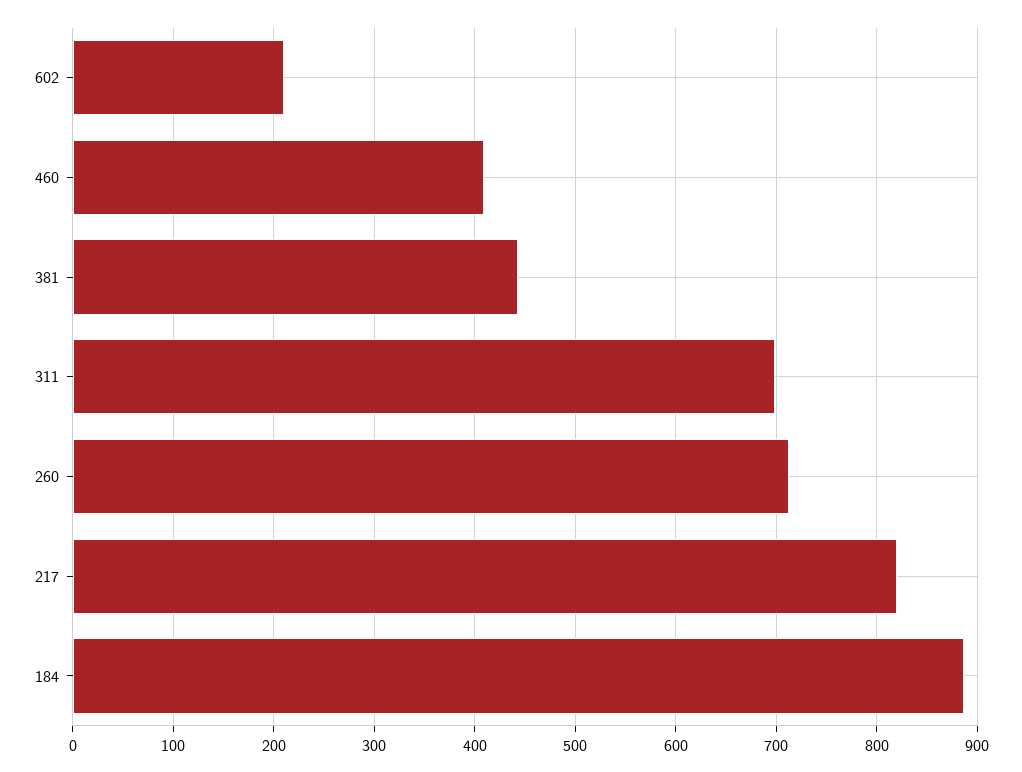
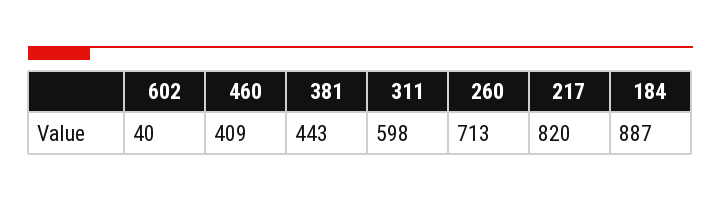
602: 210 -> 40
311: 700 -> 598

